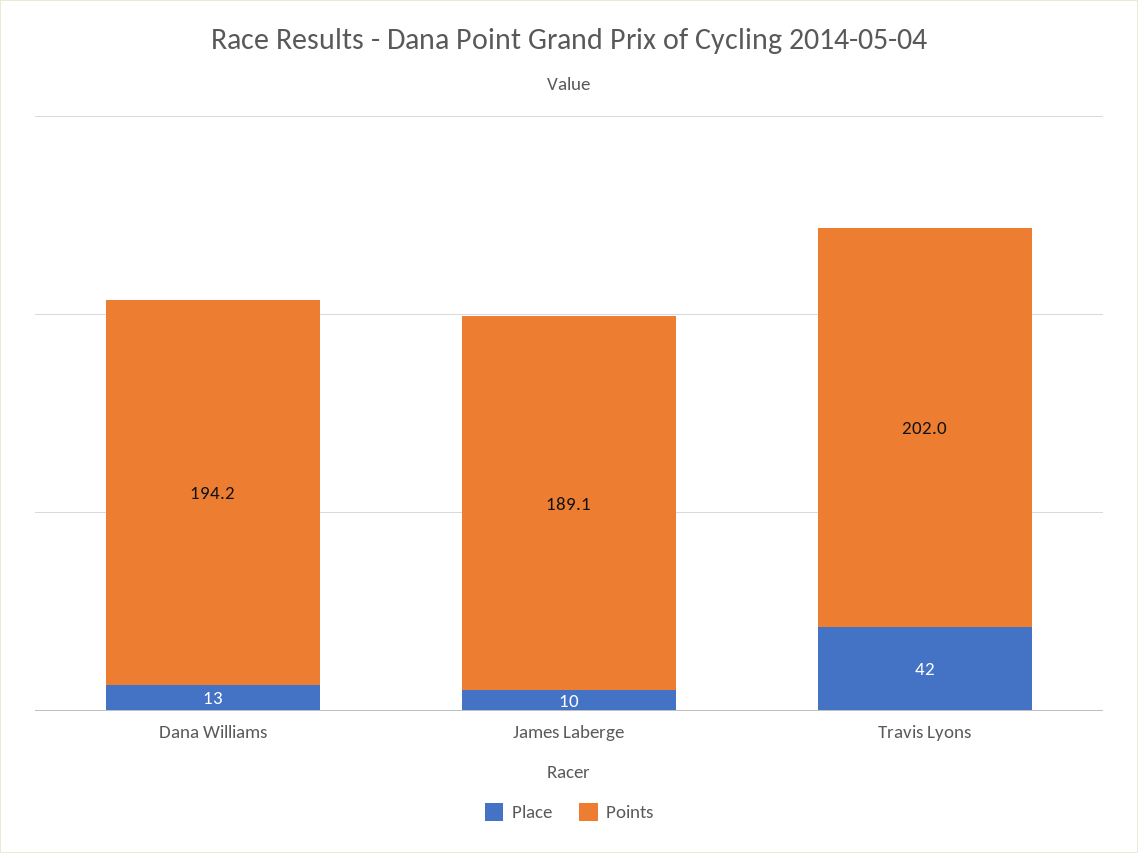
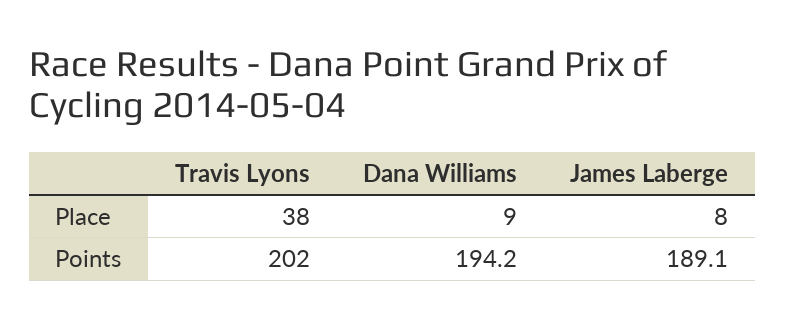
Place, Dana Williams: 13 -> 9
Place, James Laberge: 10 -> 8
Place, Travis Lyons: 42 -> 38

